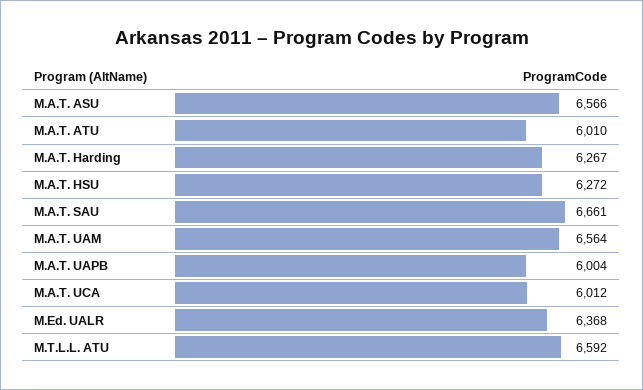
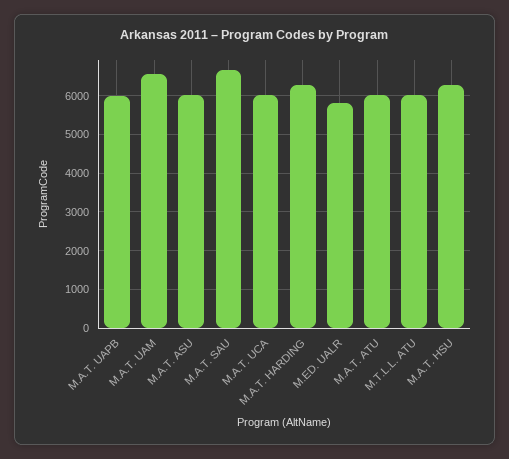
M.A.T. ASU: 6566 -> 6000
M.Ed. UALR: 6368 -> 5800
M.T.L.L. ATU: 6592 -> 6000

